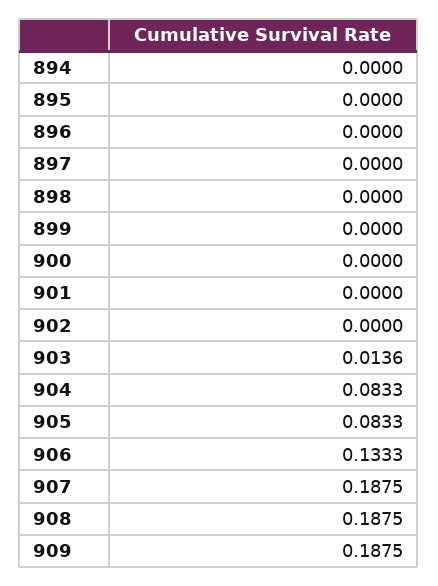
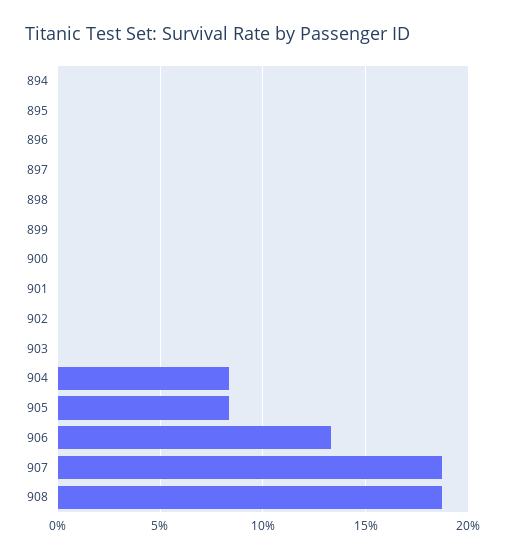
903: 0.0136 -> 0
909: 0.1875 -> none

